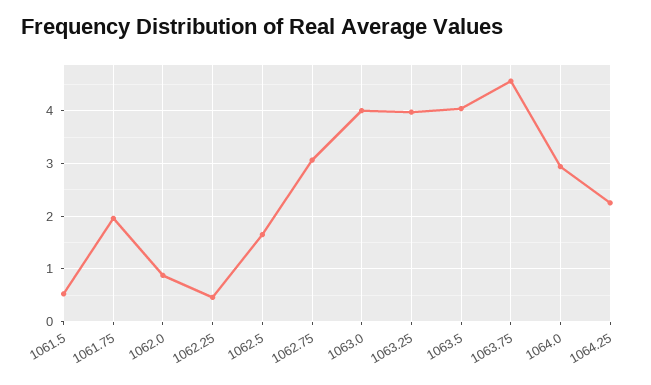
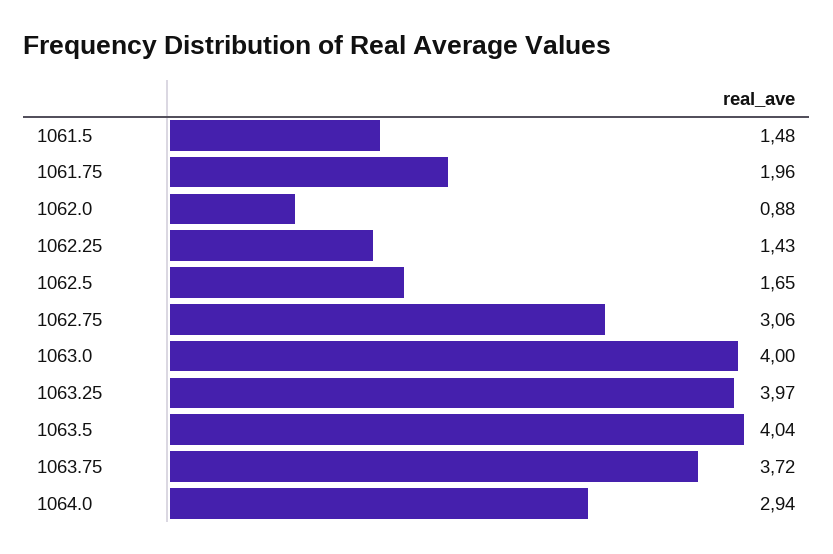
1061.5: 0.6 -> 1.48
1062.25: 0.4 -> 1.43
1063.75: 4.6 -> 3.72
1064.25: 2.2 -> none

